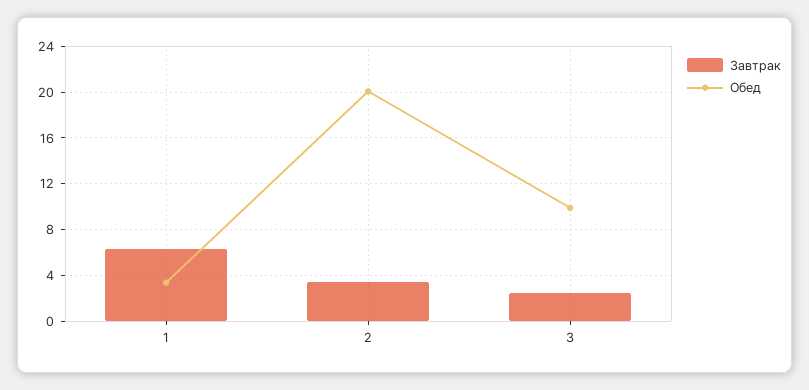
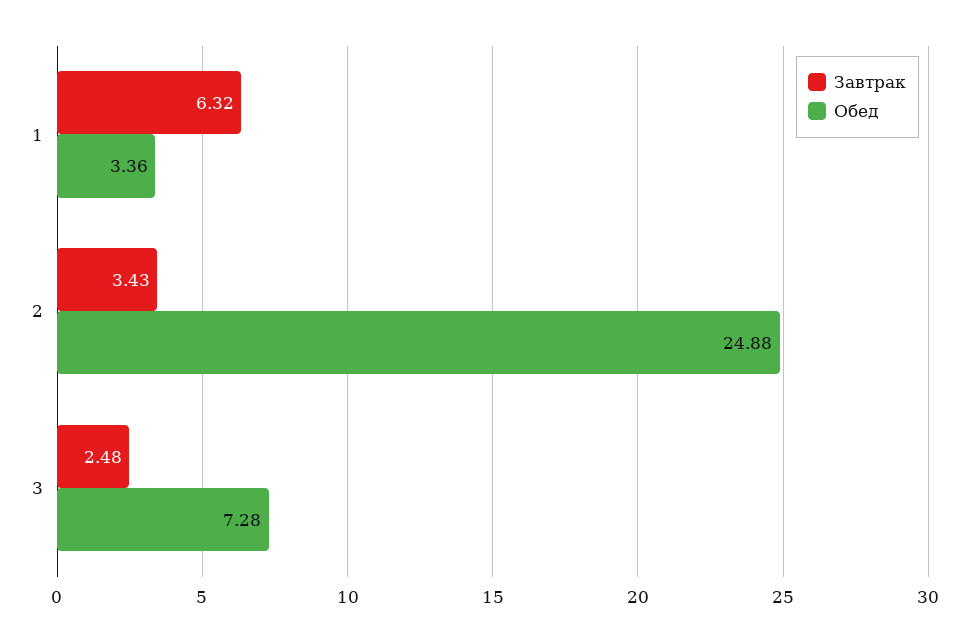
Обед, 2: 20 -> 24.88
Обед, 3: 10 -> 7.28

